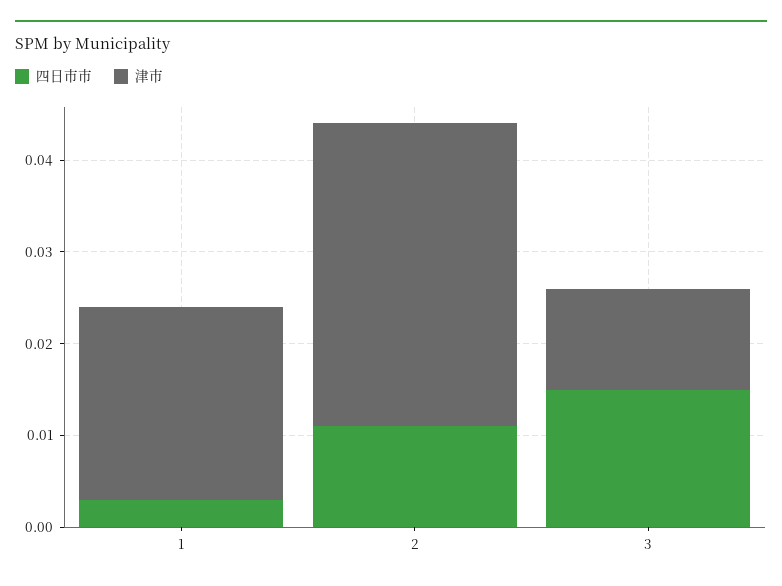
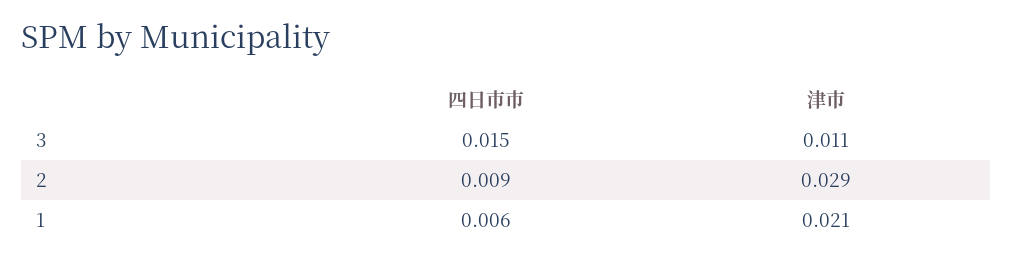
四日市市, 1: 0.003 -> 0.006
四日市市, 2: 0.011 -> 0.009
津市, 2: 0.033 -> 0.029

